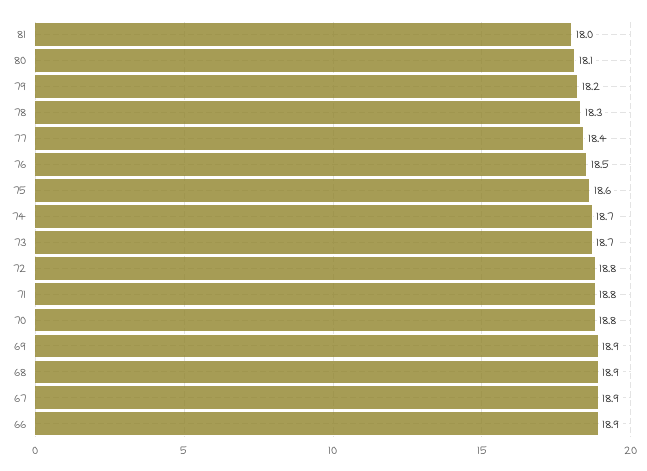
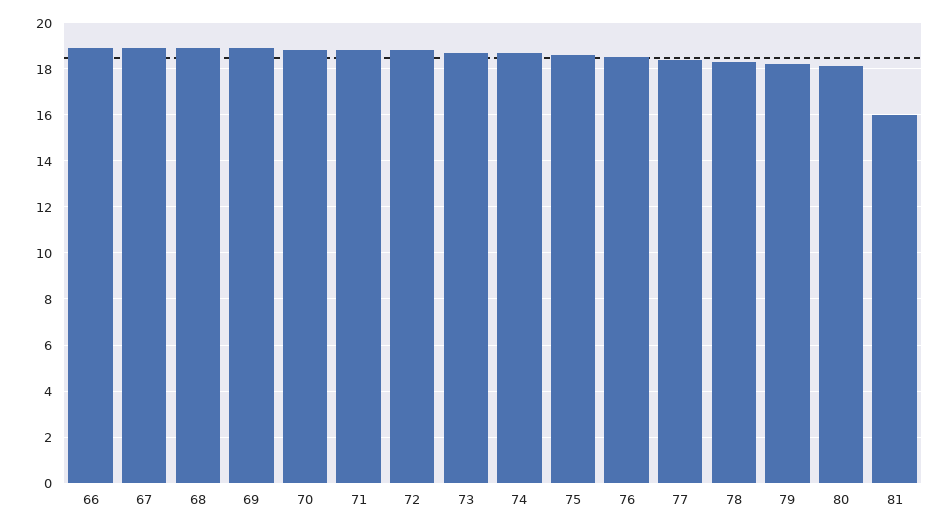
81: 18 -> 16

